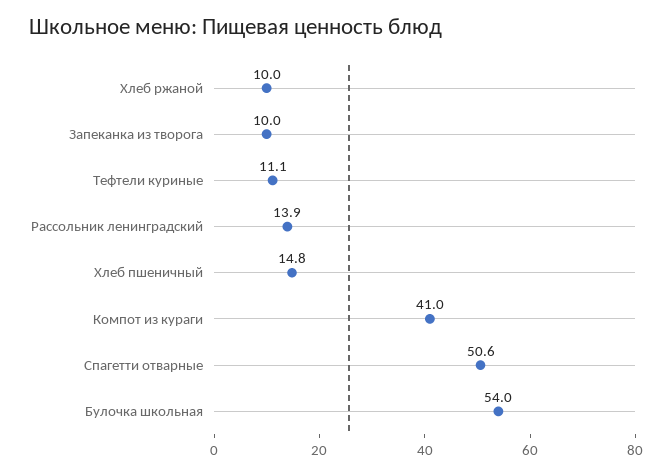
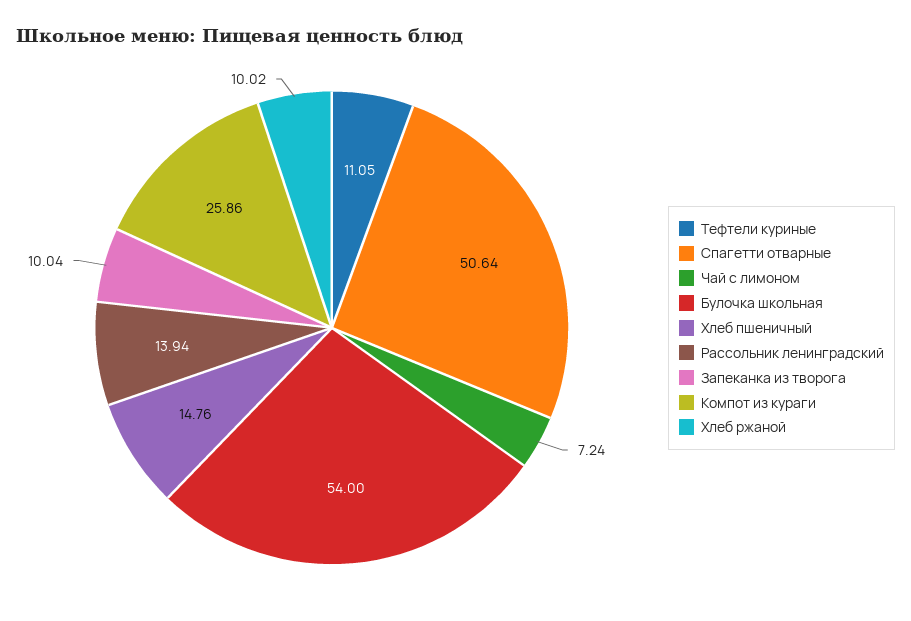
Компот из кураги: 41 -> 25.86
Чай с лимоном: none -> 7.24

